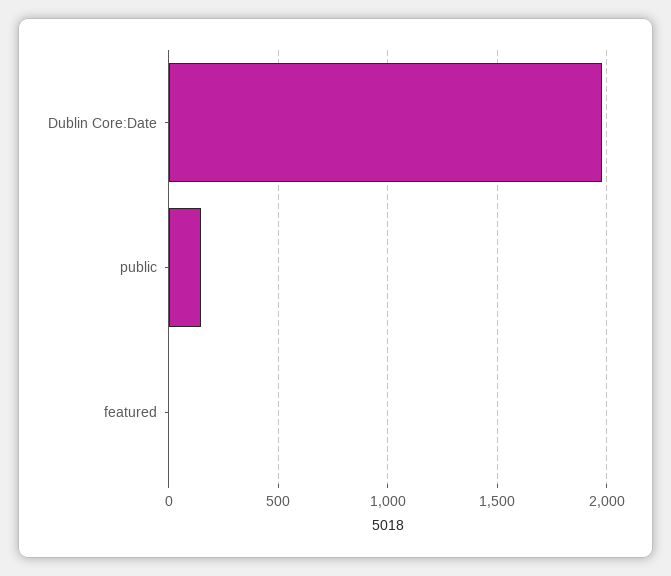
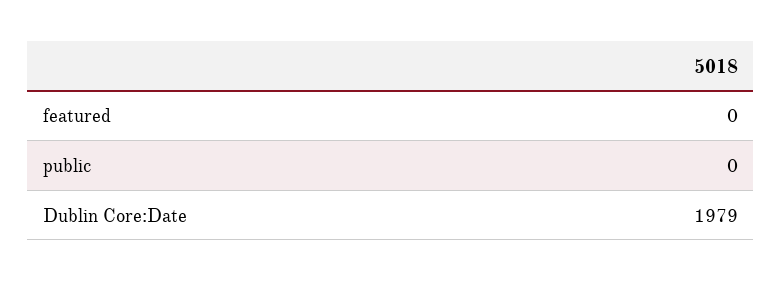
public: 150 -> 0

